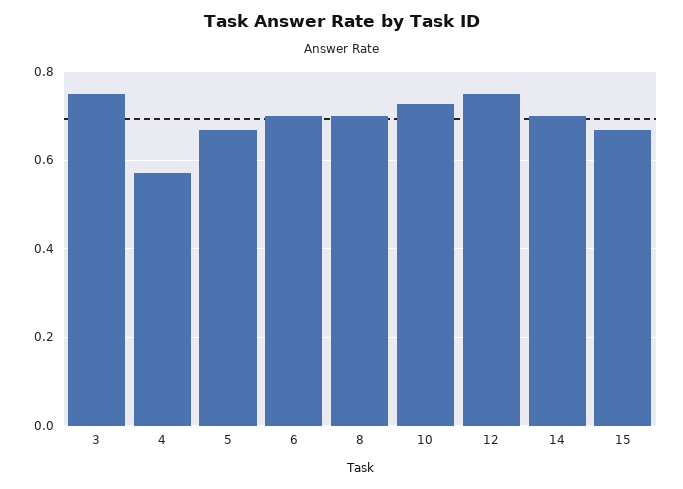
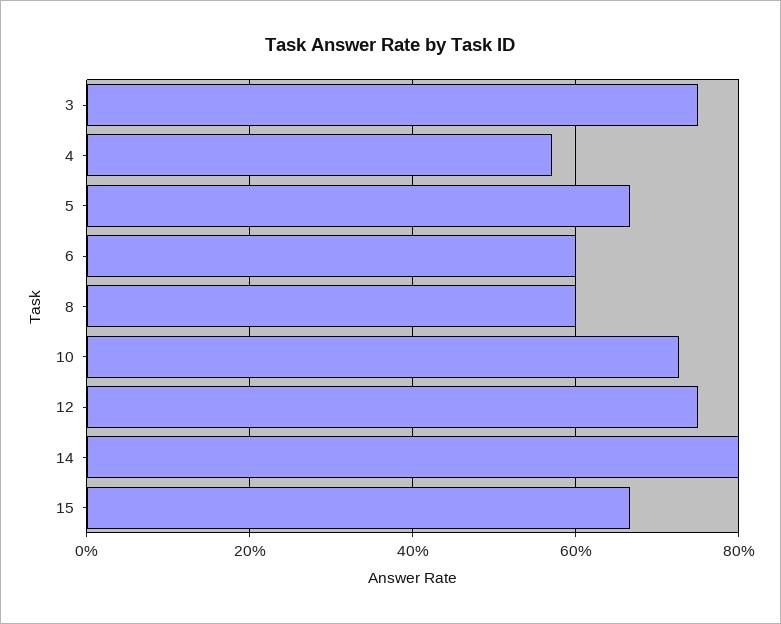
6: 0.7 -> 0.6
8: 0.7 -> 0.6
14: 0.7 -> 0.8

